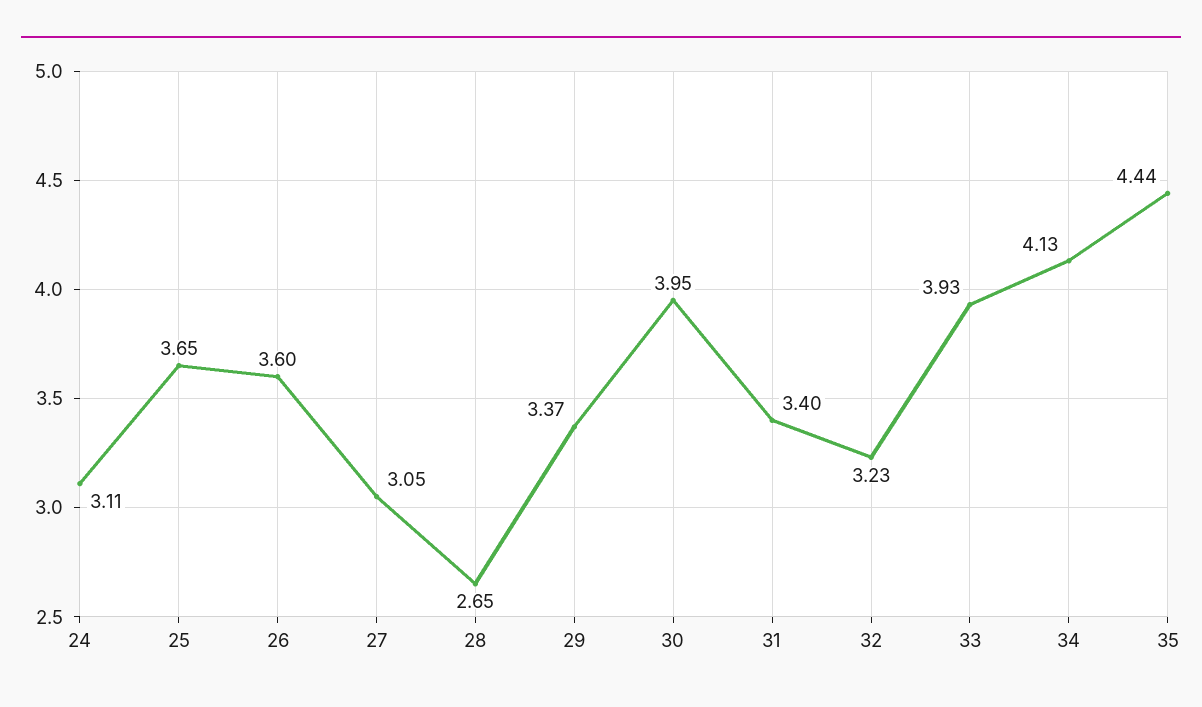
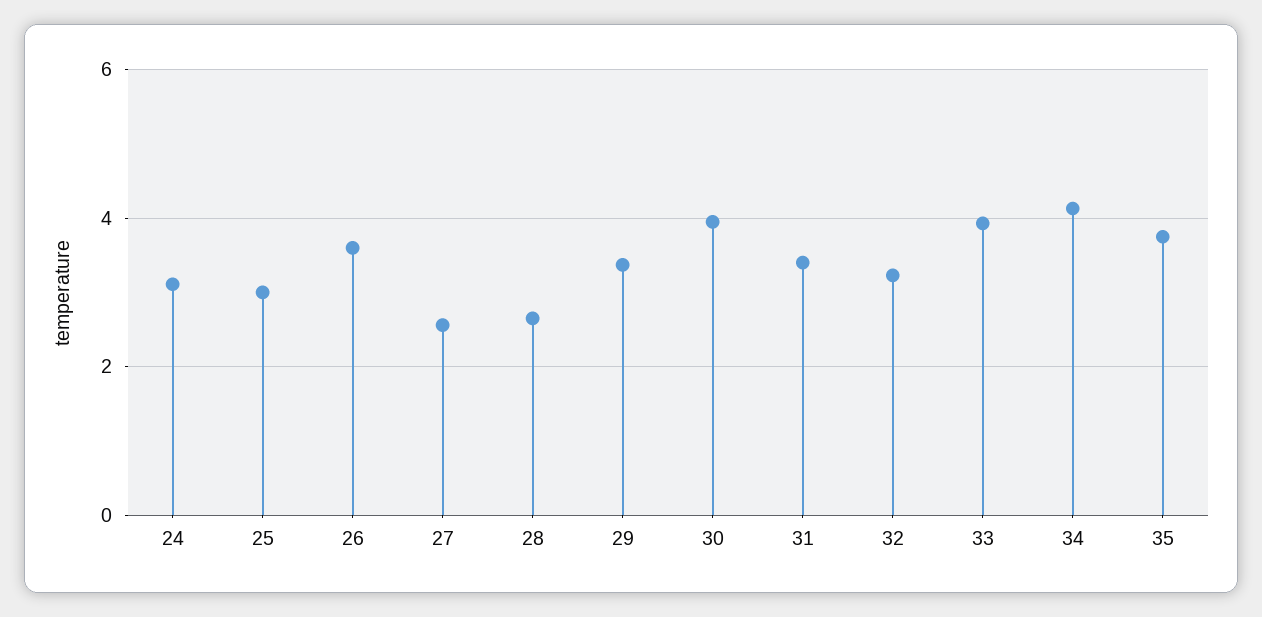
25: 3.65 -> 3
27: 3.05 -> 2.6
35: 4.44 -> 3.8

